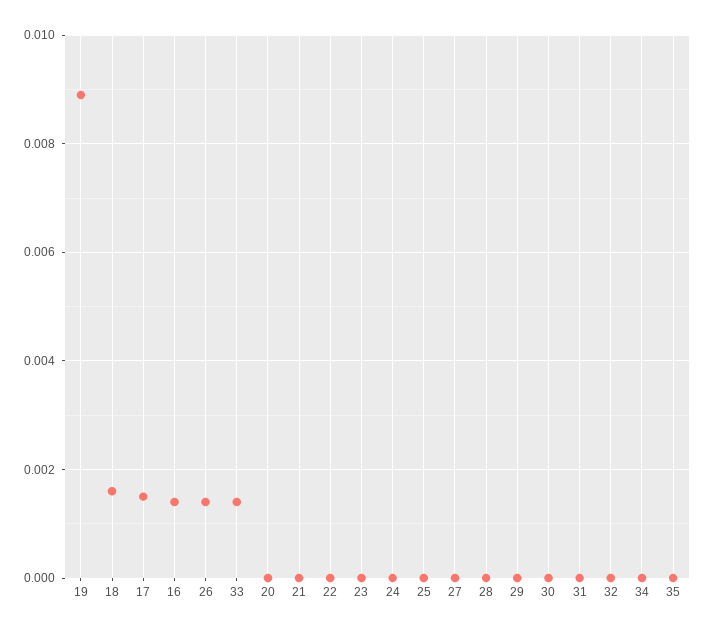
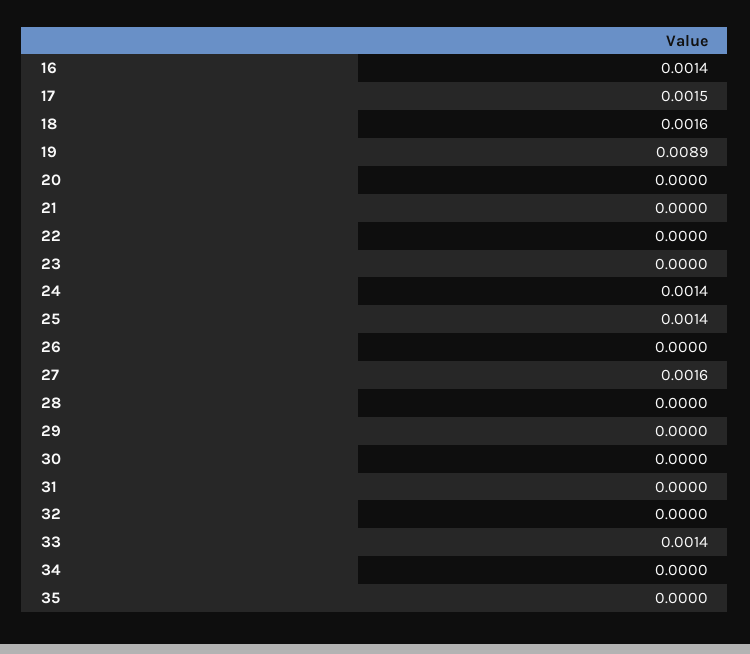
26: 0.0015 -> 0
24: 0 -> 0.0014
25: 0 -> 0.0014
27: 0 -> 0.0016

